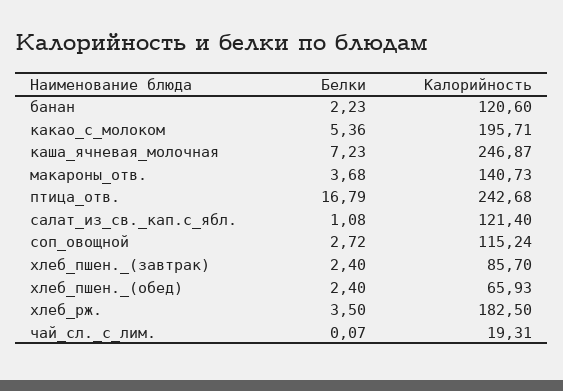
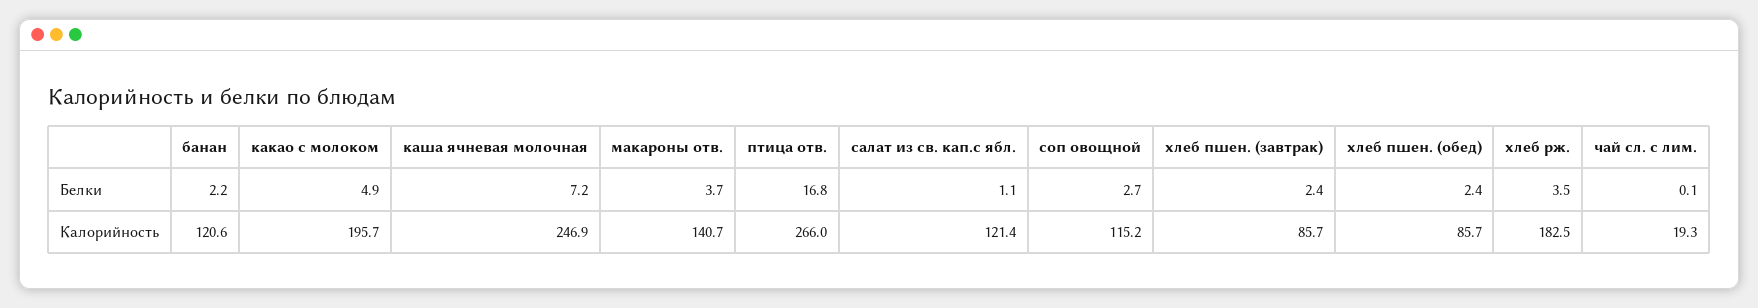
Белки, какао_с_молоком: 5.36 -> 4.9
Калорийность, птица_отв.: 242.68 -> 266
Калорийность, хлеб_пшен._(обед): 65.93 -> 85.7

